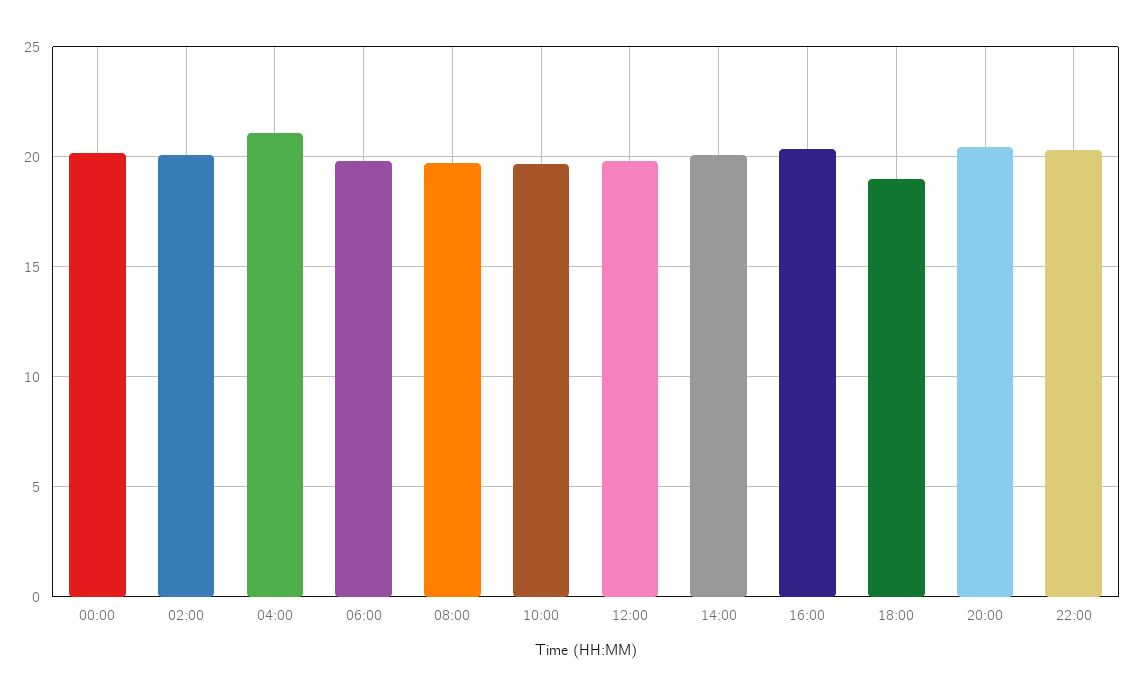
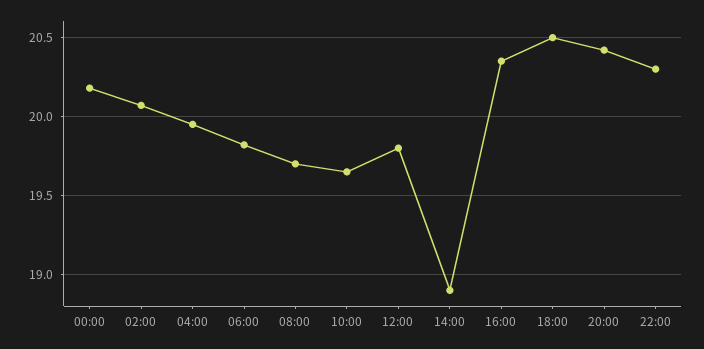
04:00: 21 -> 19.95
14:00: 20 -> 18.9
18:00: 19 -> 20.5

